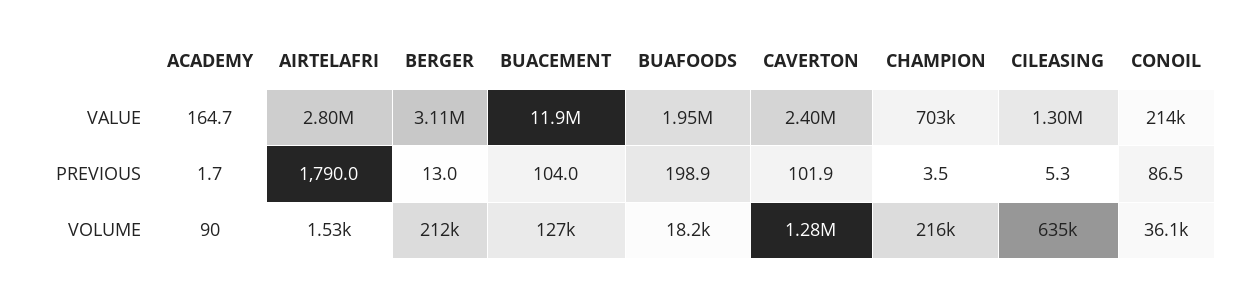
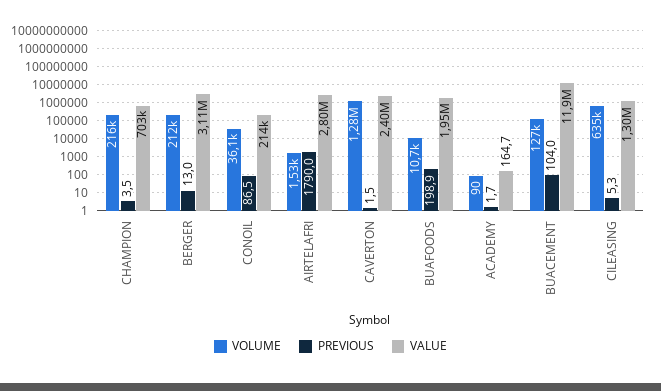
PREVIOUS, CAVERTON: 101.9 -> 1.5
VOLUME, BUAFOODS: 18200 -> 10700

